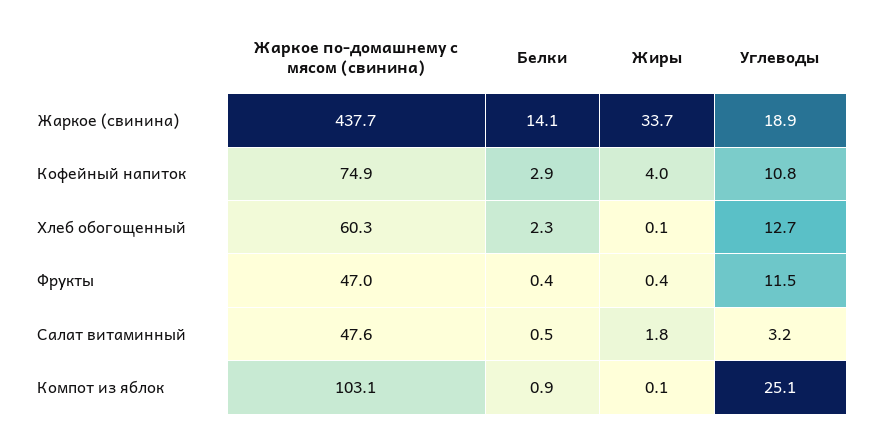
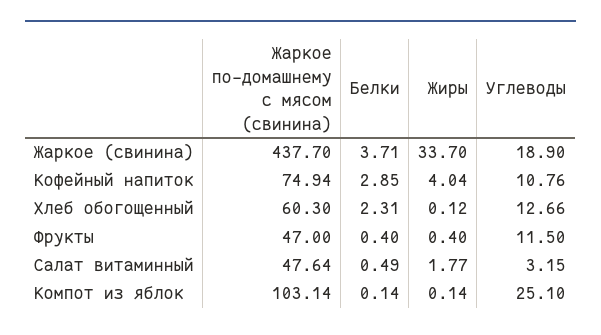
Белки, Жаркое (свинина): 14.1 -> 3.71
Белки, Компот из яблок: 0.9 -> 0.14

